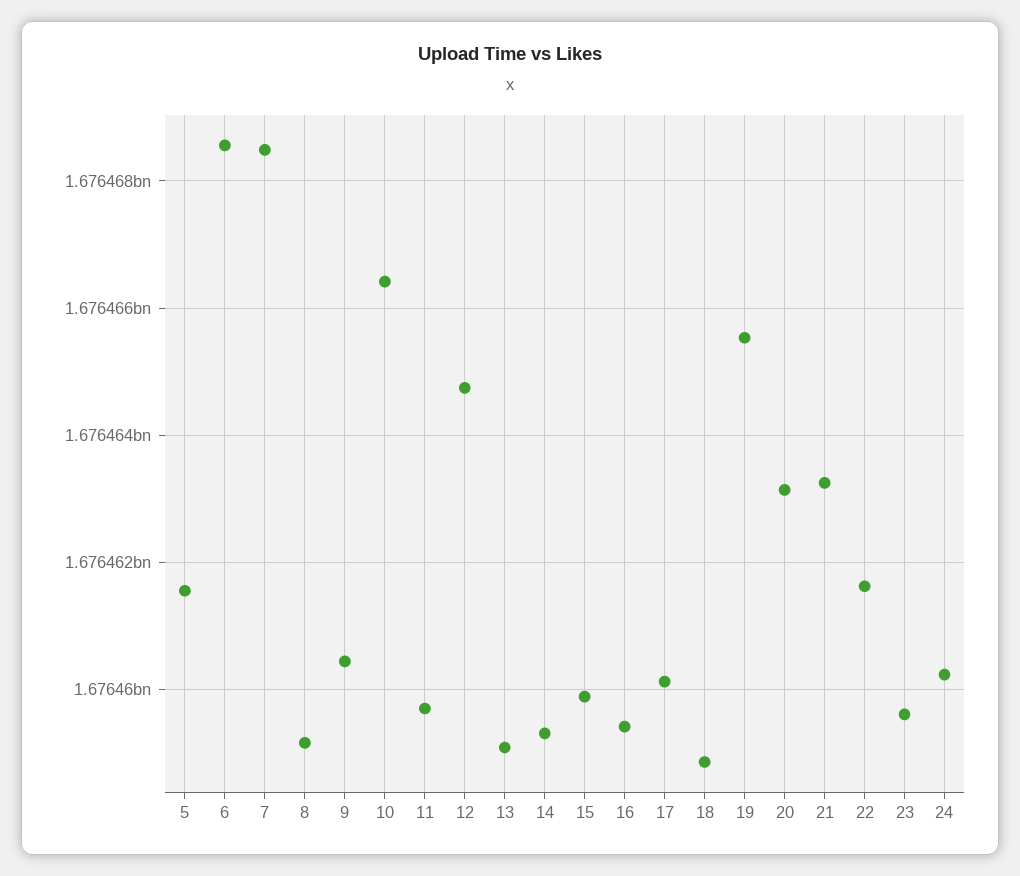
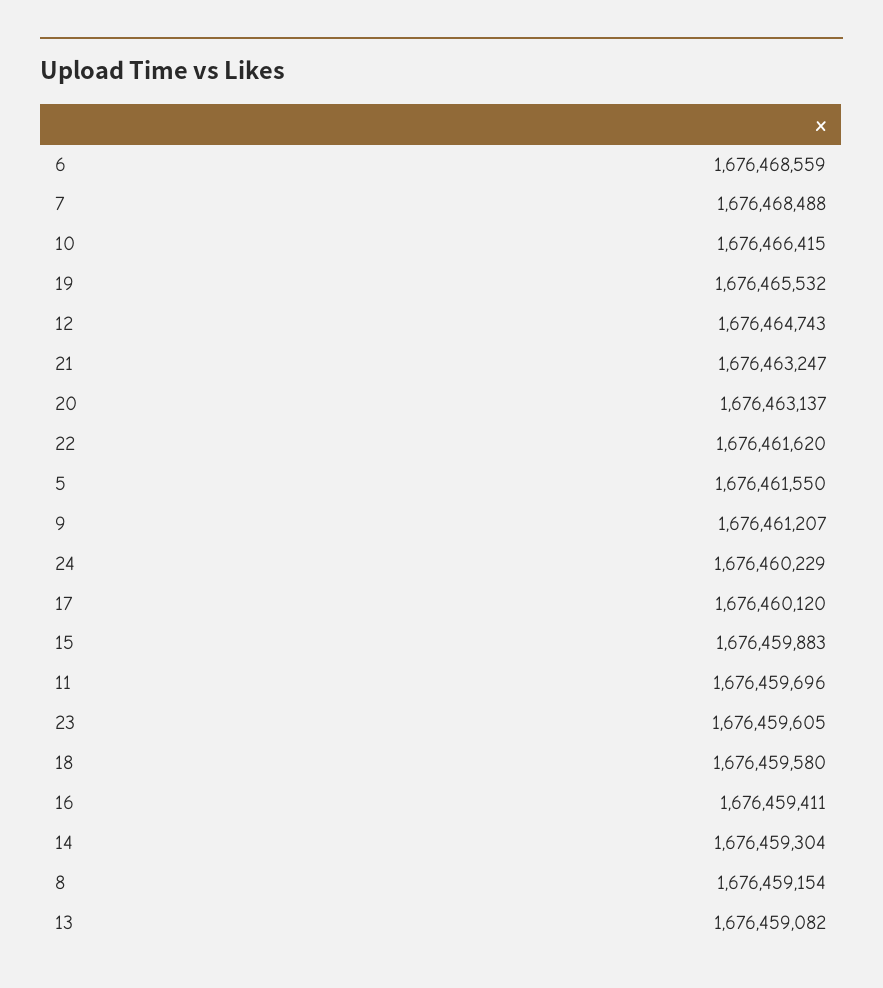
9: 1676460400 -> 1676461207
18: 1676458800 -> 1676459580

